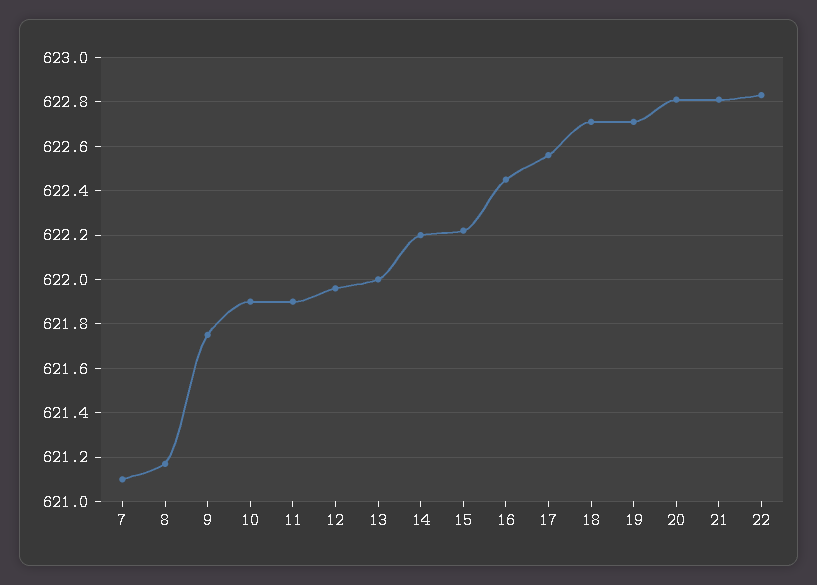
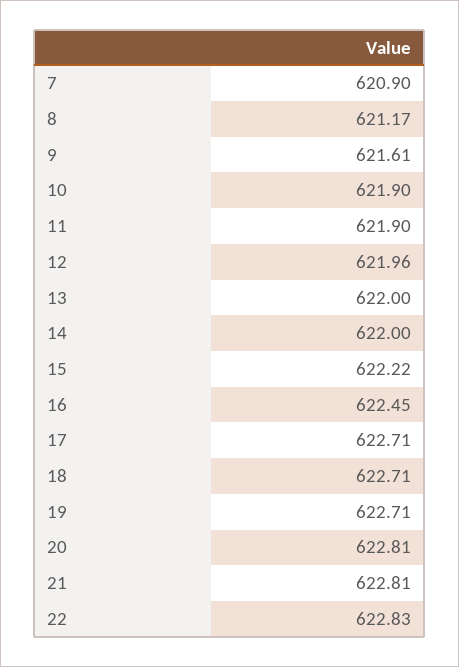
7: 621.1 -> 620.9
9: 621.75 -> 621.61
14: 622.2 -> 622
17: 622.55 -> 622.71

